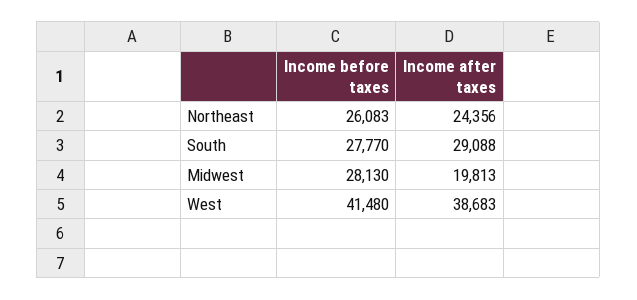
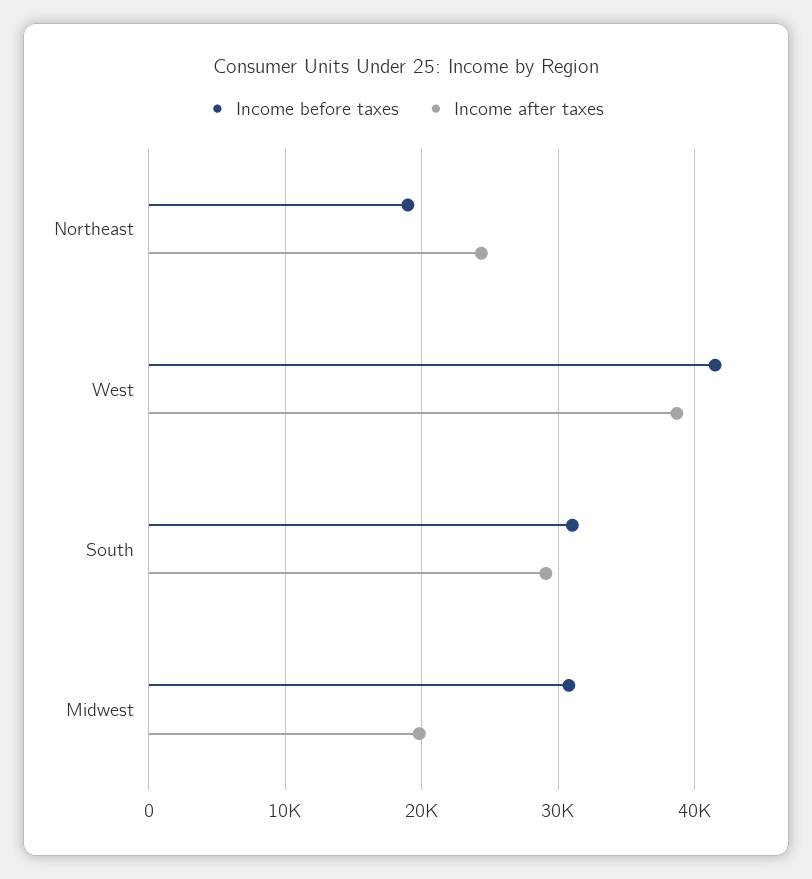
Income before taxes, Northeast: 26083 -> 19000
Income before taxes, South: 27770 -> 31000
Income before taxes, Midwest: 28130 -> 31000

